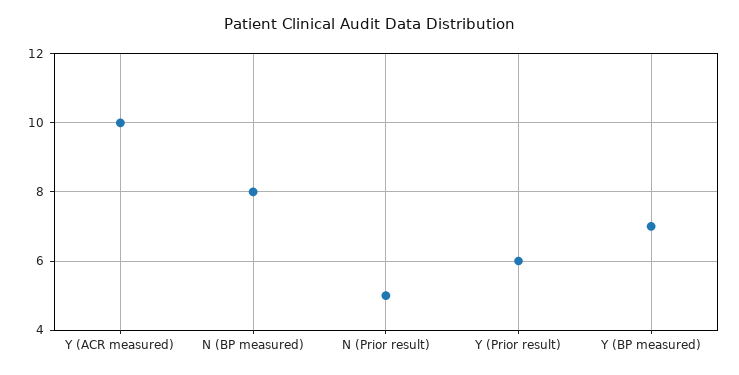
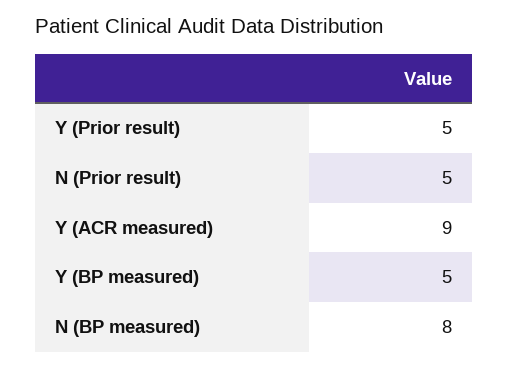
Y (ACR measured): 10 -> 9
Y (Prior result): 6 -> 5
Y (BP measured): 7 -> 5

